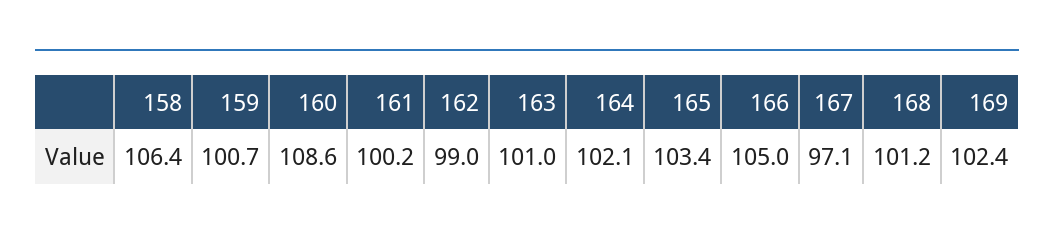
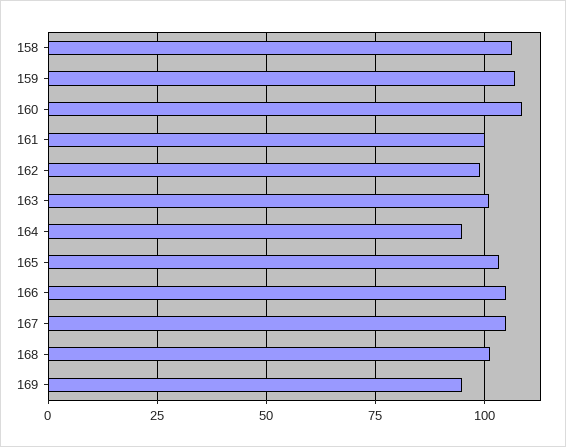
159: 100.7 -> 107.5
164: 102.1 -> 95
167: 97.1 -> 105
169: 102.4 -> 95

